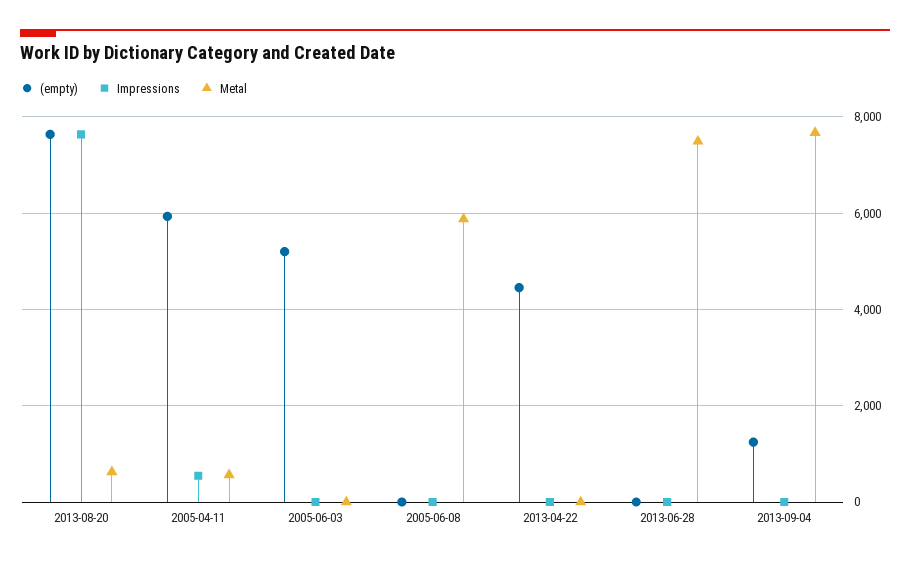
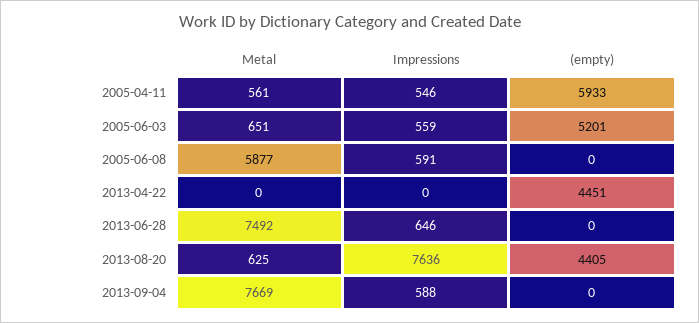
(empty), 2013-08-20: 7600 -> 4405
Impressions, 2005-06-03: 0 -> 559
Metal, 2005-06-03: 0 -> 651
Impressions, 2005-06-08: 0 -> 591
Impressions, 2013-06-28: 0 -> 646
(empty), 2013-09-04: 1200 -> 0
Impressions, 2013-09-04: 0 -> 588

